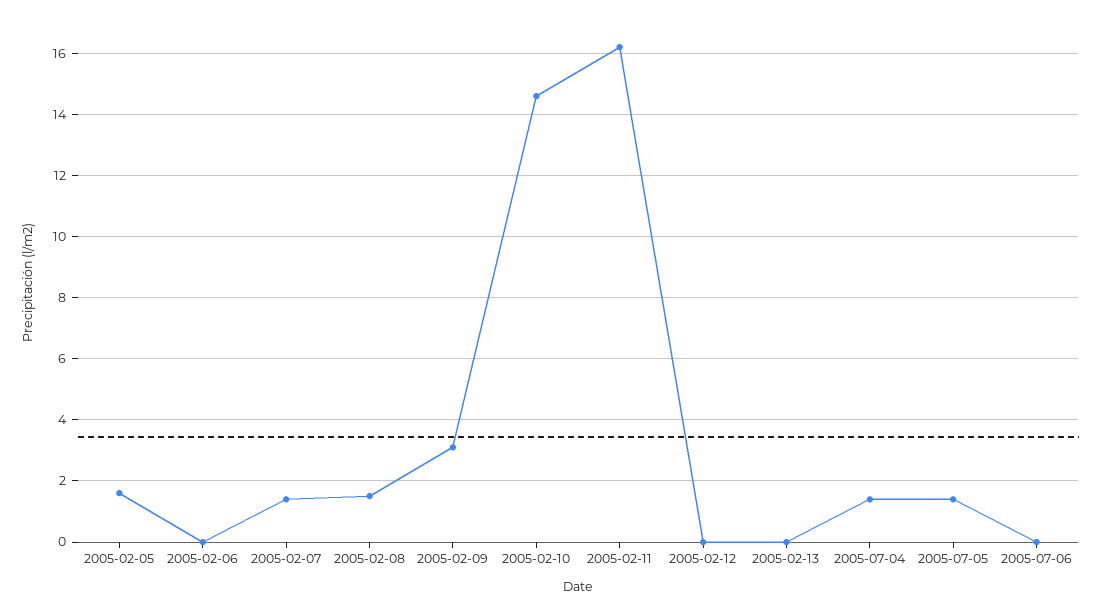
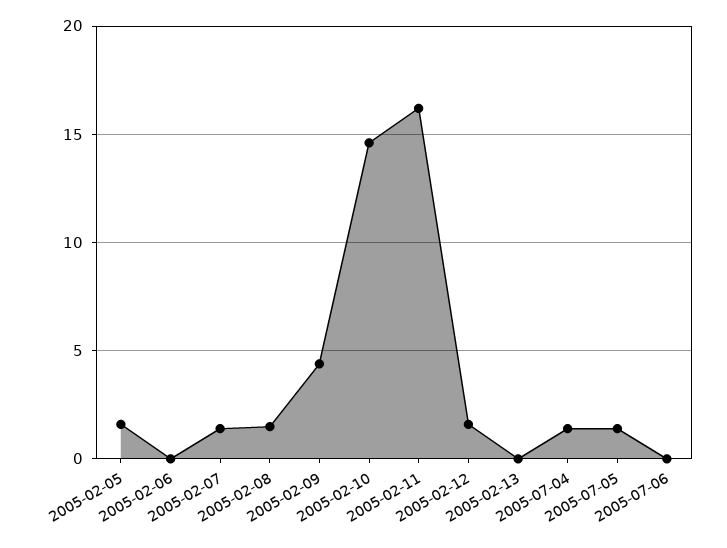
2005-02-09: 3 -> 4.5
2005-02-12: 0 -> 1.5

